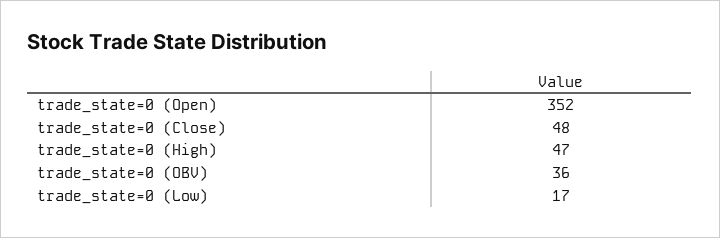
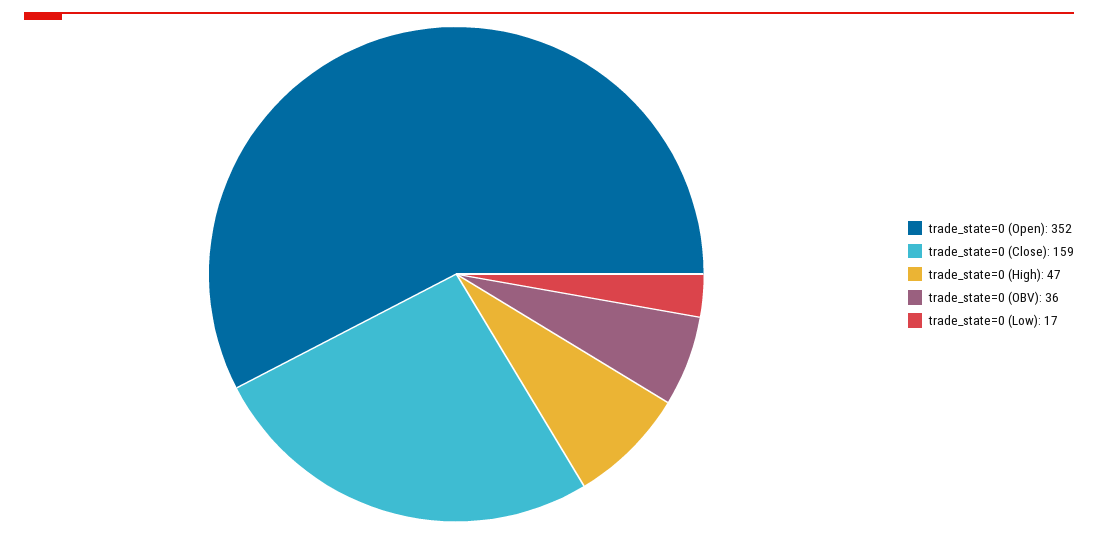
trade_state=0 (Close): 48 -> 159

